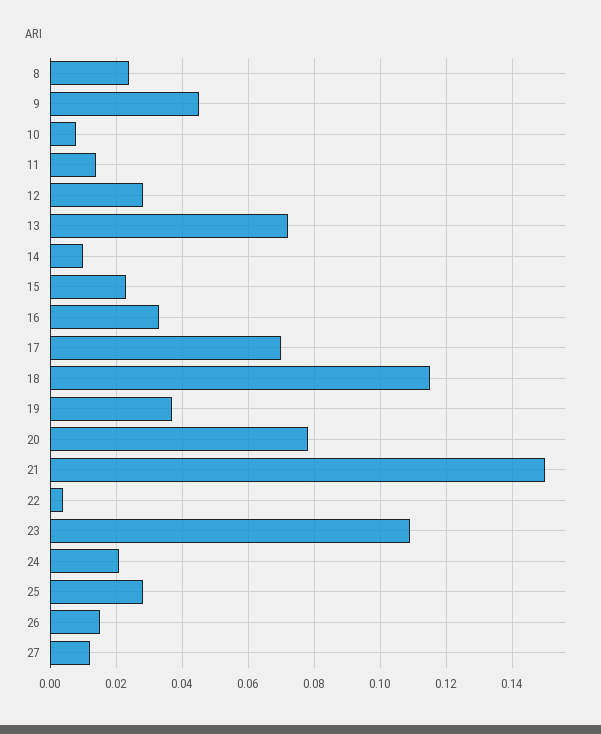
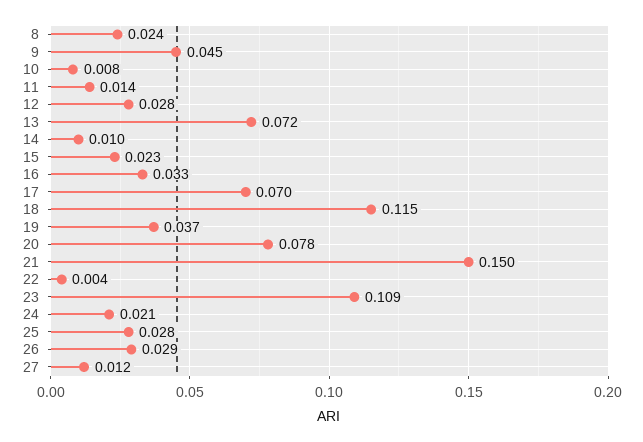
26: 0.015 -> 0.029

